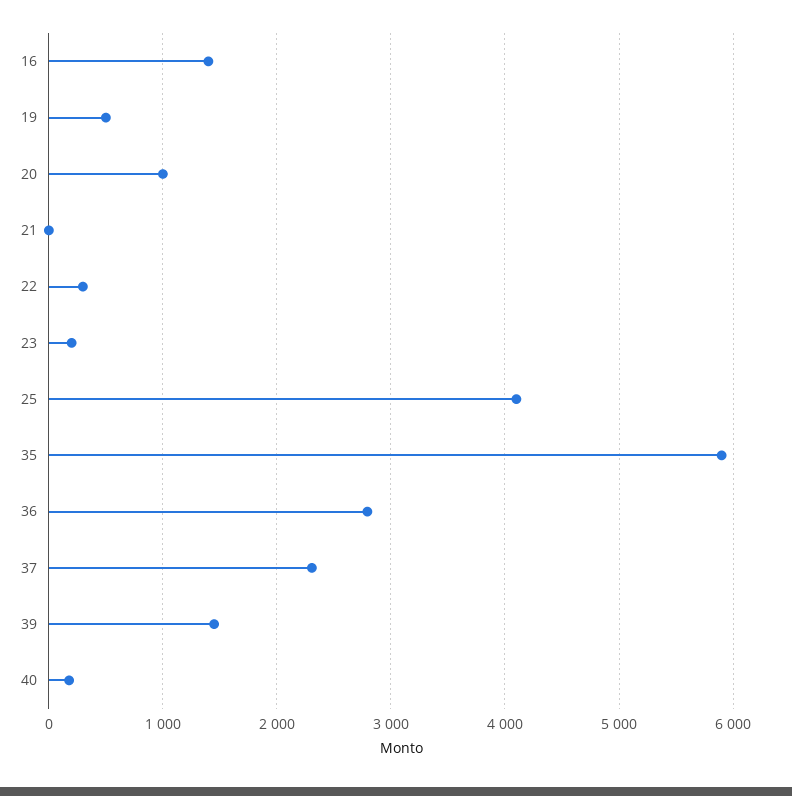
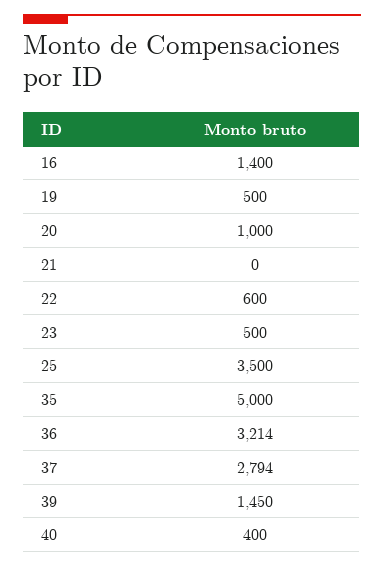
22: 300 -> 600
23: 200 -> 500
25: 4100 -> 3500
35: 5900 -> 5000
36: 2800 -> 3214
37: 2300 -> 2794
40: 200 -> 400

